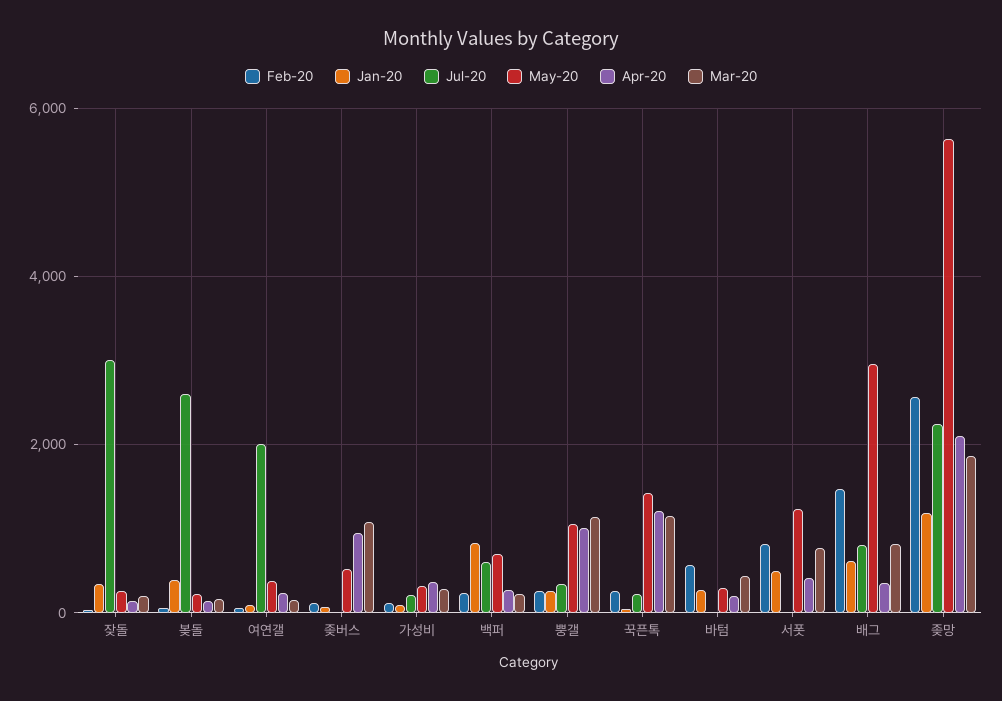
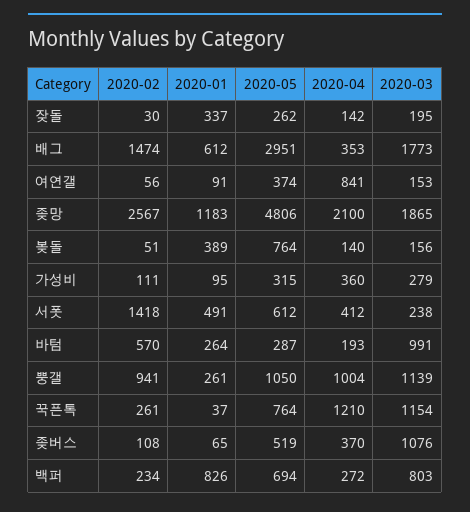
Jul-20, 잦돌: 3000 -> none
Jul-20, 봊돌: 2600 -> none
May-20, 봊돌: 200 -> 764
Jul-20, 여연갤: 2000 -> none
Apr-20, 여연갤: 200 -> 841
Jul-20, 좆버스: 0 -> none
Apr-20, 좆버스: 1000 -> 370
Jul-20, 가성비: 200 -> none
Jul-20, 백퍼: 600 -> none
Mar-20, 백퍼: 200 -> 803
Feb-20, 뿡갤: 200 -> 941
Jul-20, 뿡갤: 400 -> none
Jul-20, 꾹픈톡: 200 -> none
May-20, 꾹픈톡: 1400 -> 764
Jul-20, 바텀: 0 -> none
Mar-20, 바텀: 400 -> 991
Feb-20, 서폿: 800 -> 1418
Jul-20, 서폿: 0 -> none
May-20, 서폿: 1200 -> 612
Mar-20, 서폿: 800 -> 238
Jul-20, 배그: 800 -> none
Mar-20, 배그: 800 -> 1773
Jul-20, 좆망: 2200 -> none
May-20, 좆망: 5600 -> 4806

